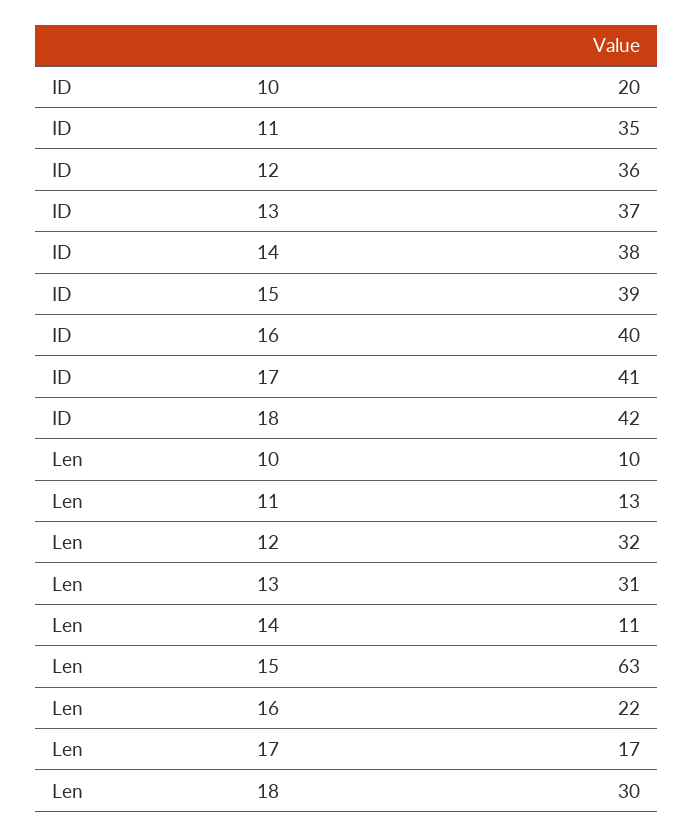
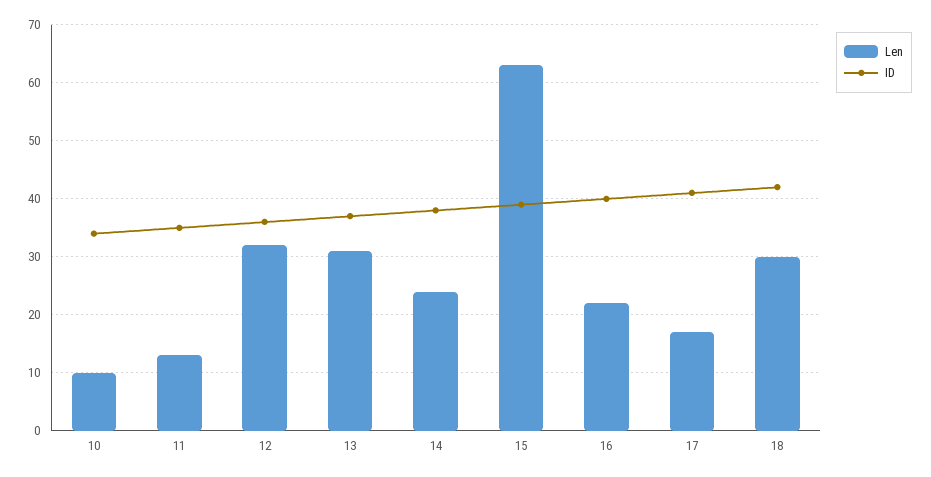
ID, 10: 20 -> 35
Len, 14: 11 -> 25

